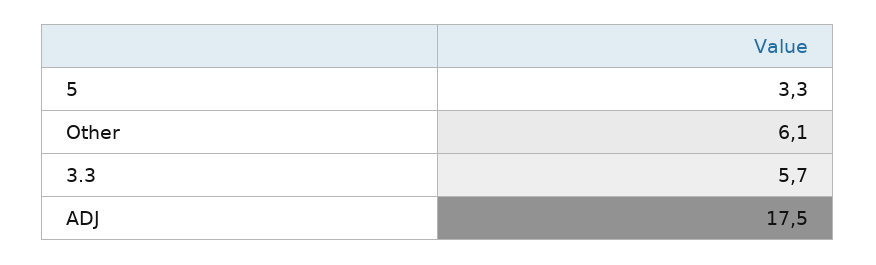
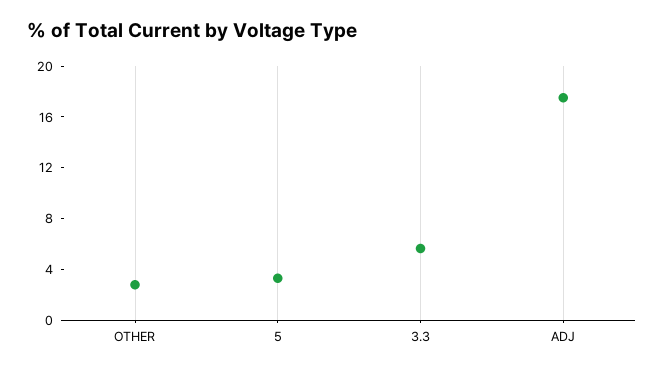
Other: 6.1 -> 3

